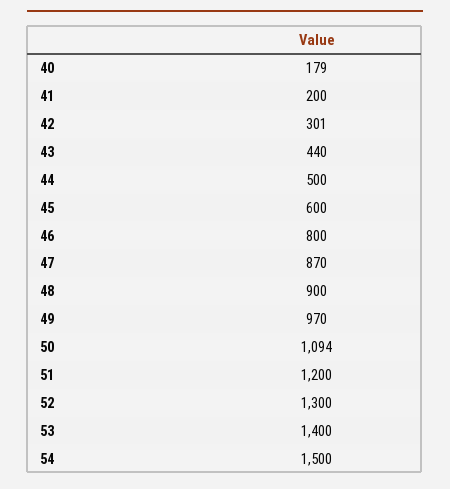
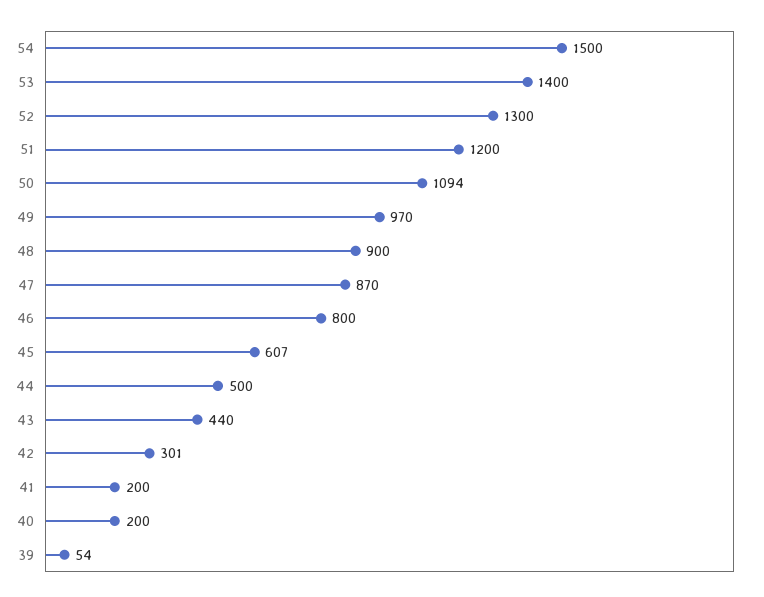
40: 179 -> 200
45: 600 -> 607
39: none -> 54

